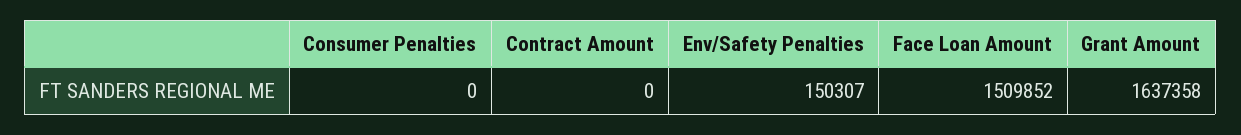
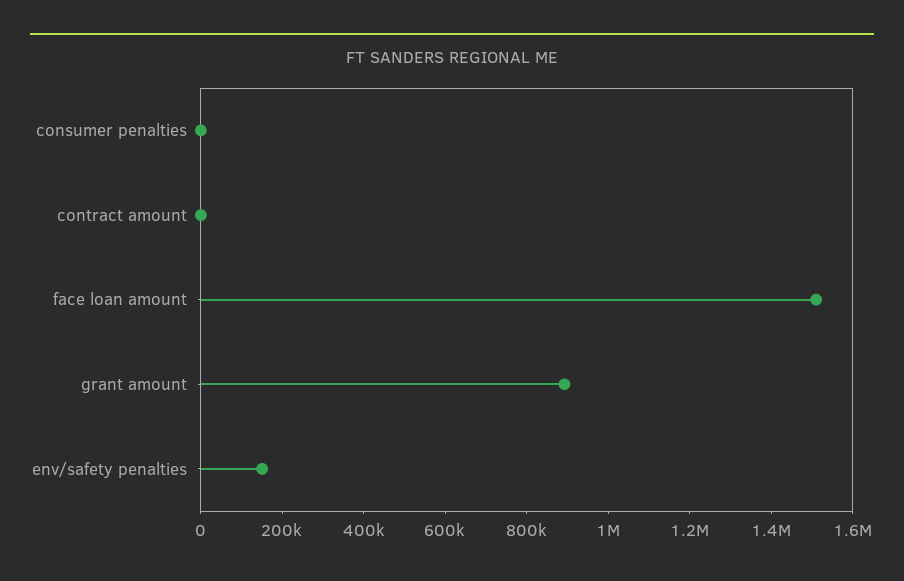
Grant Amount: 1637358 -> 900000

